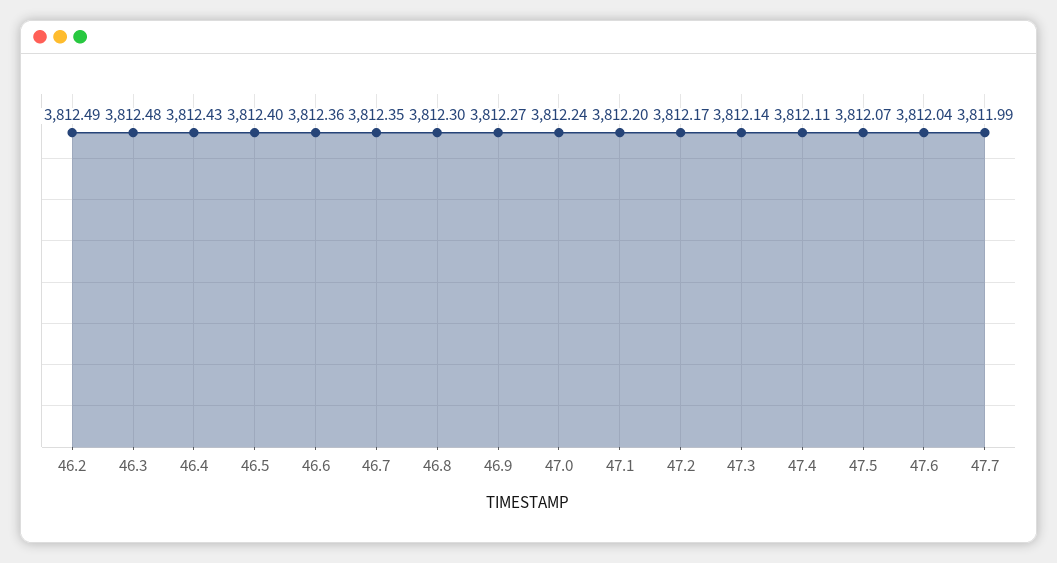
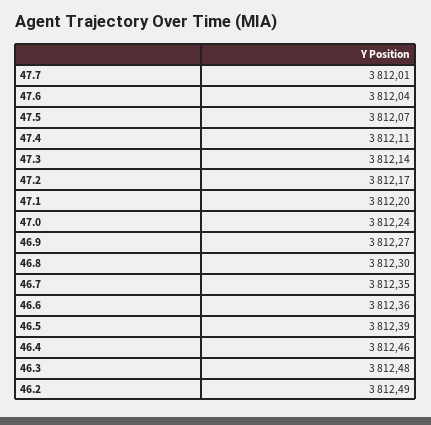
46.4: 3812.43 -> 3812.46
46.5: 3812.4 -> 3812.39
47.7: 3811.99 -> 3812.01

